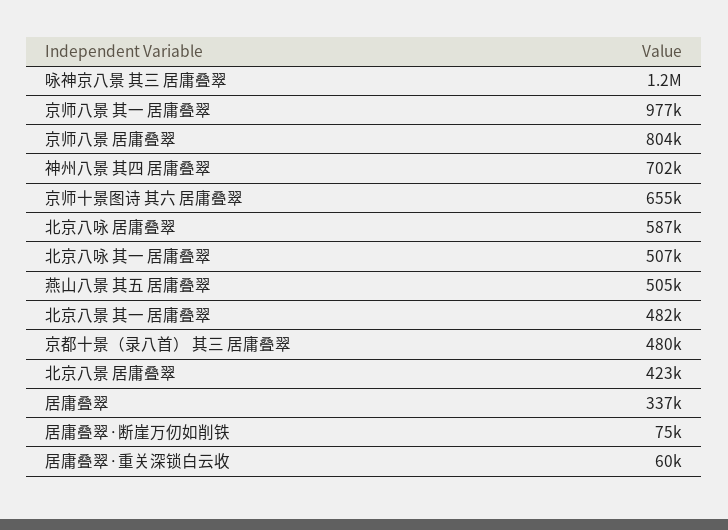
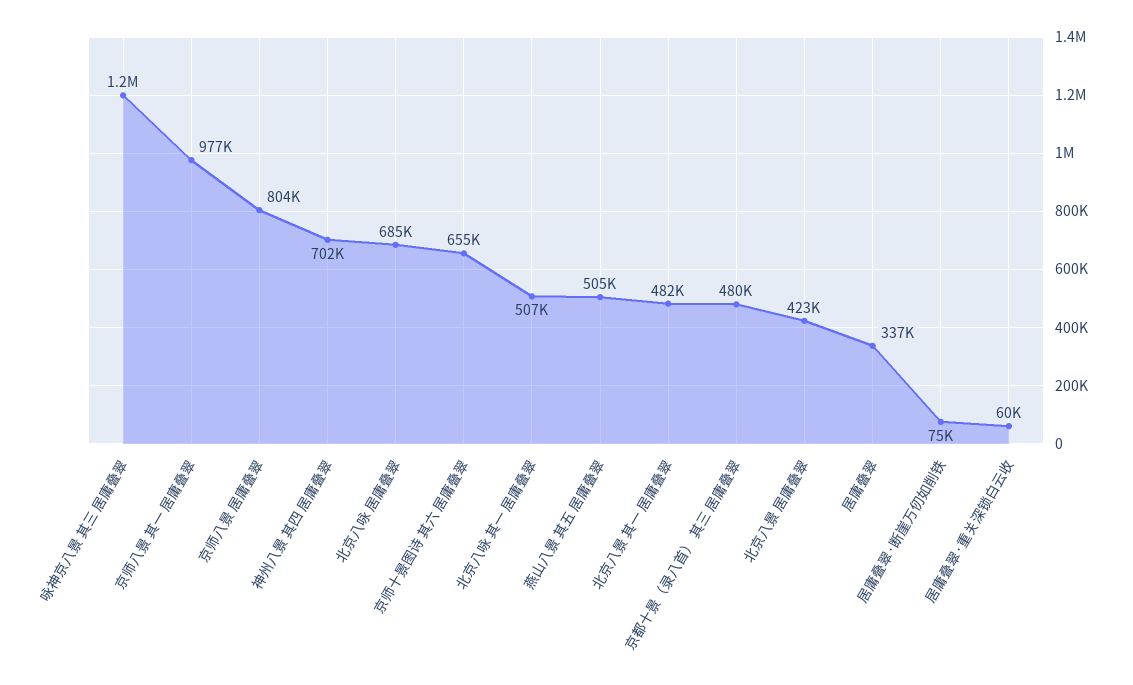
北京八咏 居庸叠翠: 587000 -> 685000

